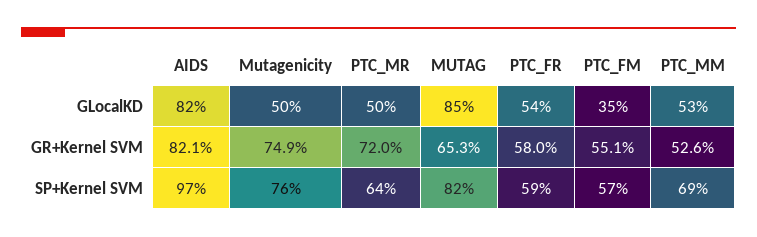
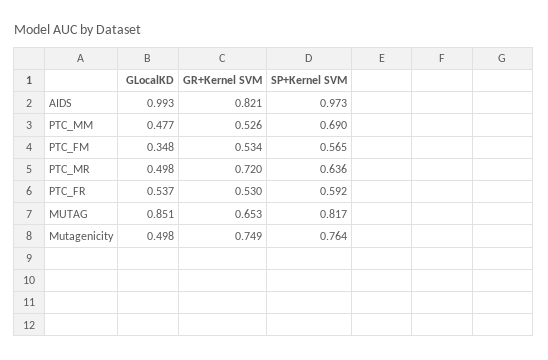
AIDS, GLocalKD: 0.82 -> 0.993
PTC_MM, GLocalKD: 0.53 -> 0.477
PTC_FR, GR+Kernel SVM: 0.58 -> 0.53
PTC_FM, GR+Kernel SVM: 0.551 -> 0.534

